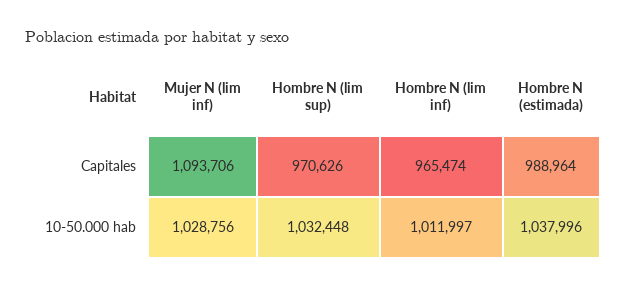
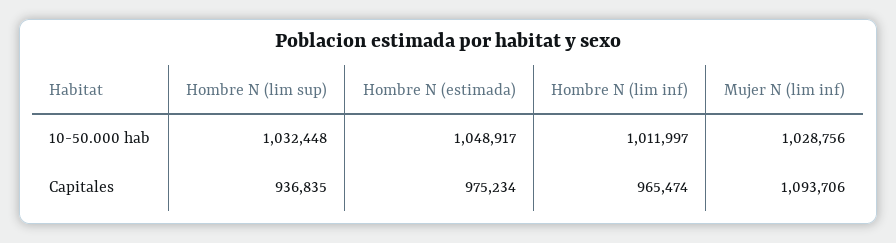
Hombre N (lim sup), Capitales: 970626 -> 936835
Hombre N (estimada), Capitales: 988964 -> 975234
Hombre N (estimada), 10-50.000 hab: 1037996 -> 1048917

